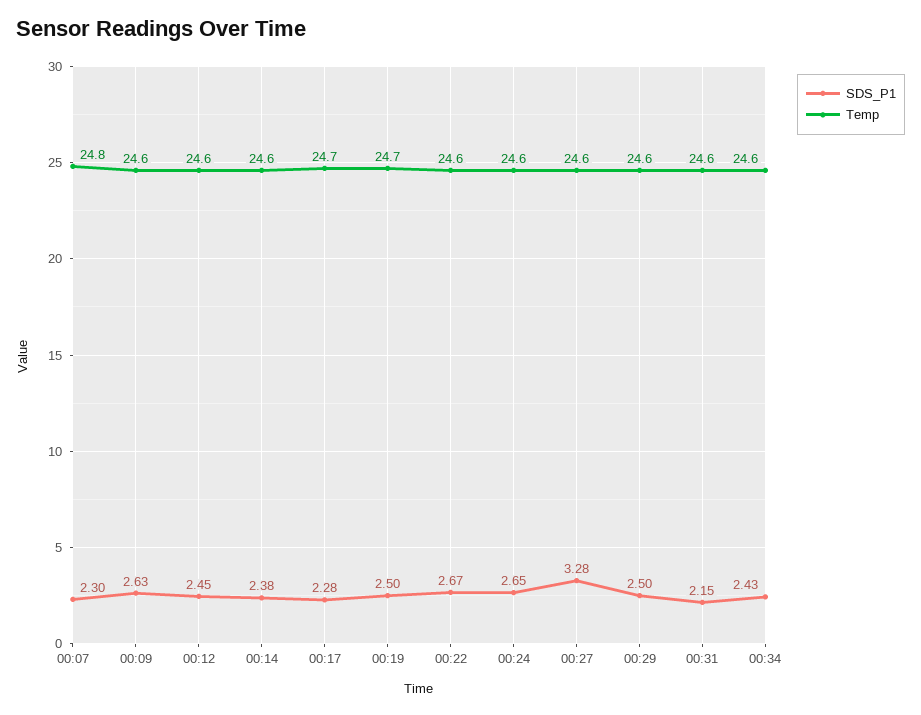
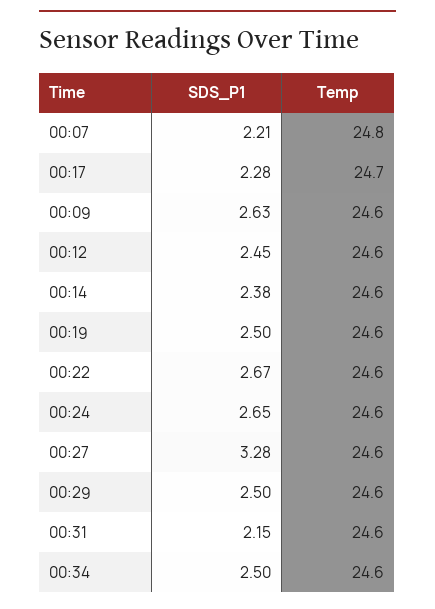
SDS_P1, 00:07: 2.3 -> 2.21
Temp, 00:19: 24.7 -> 24.6
SDS_P1, 00:34: 2.43 -> 2.5

